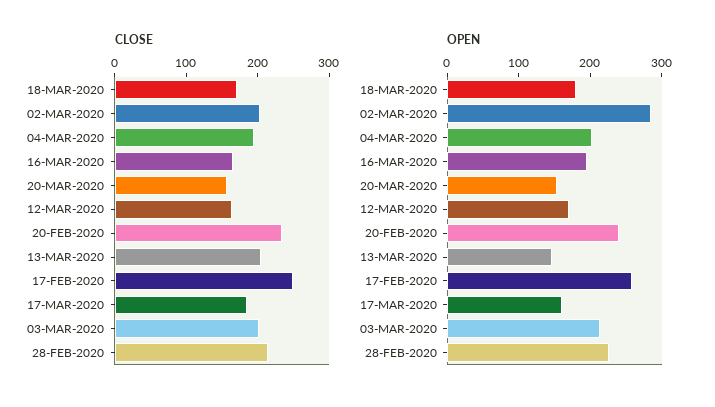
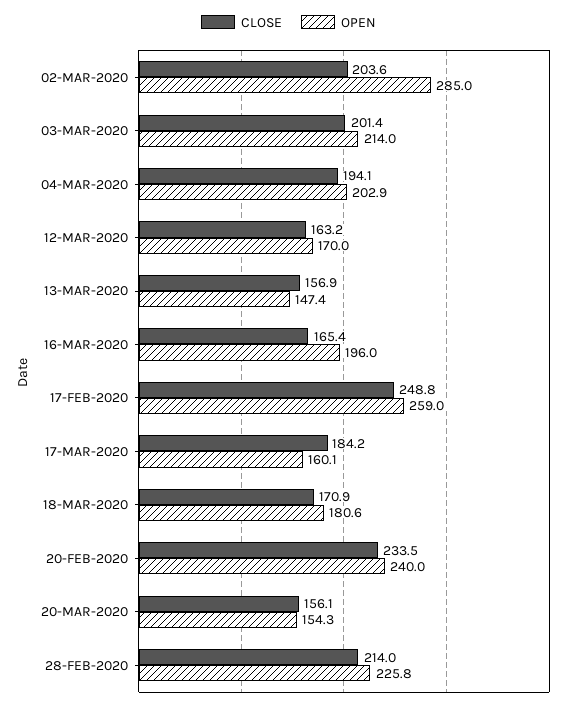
CLOSE, 13-MAR-2020: 200 -> 156.9

